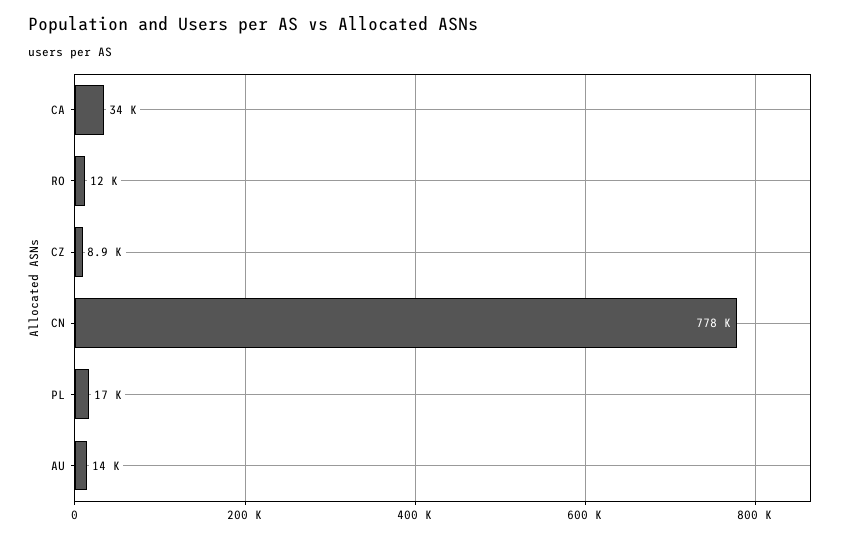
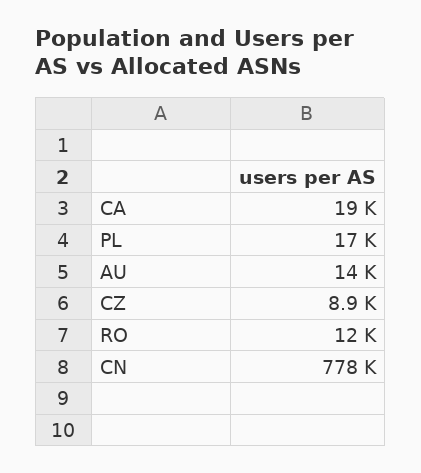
CA: 34000 -> 19000

